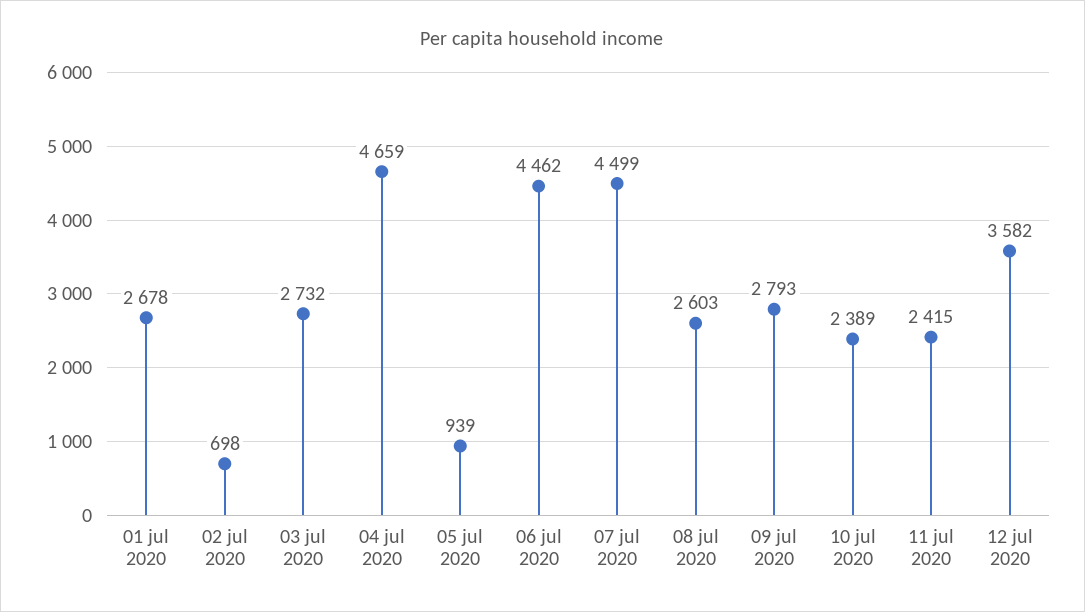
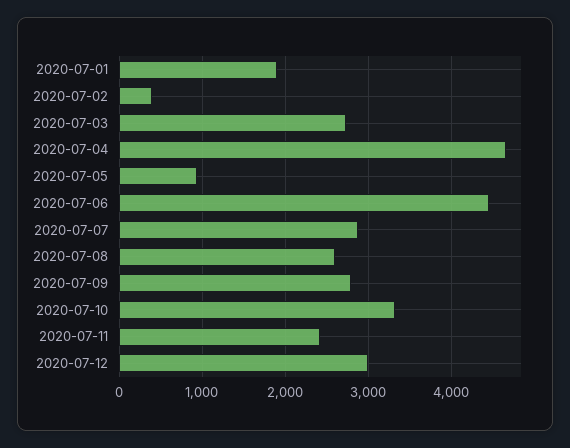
01 jul 2020: 2678 -> 1900
02 jul 2020: 698 -> 400
07 jul 2020: 4499 -> 2900
10 jul 2020: 2389 -> 3300
12 jul 2020: 3582 -> 3000

